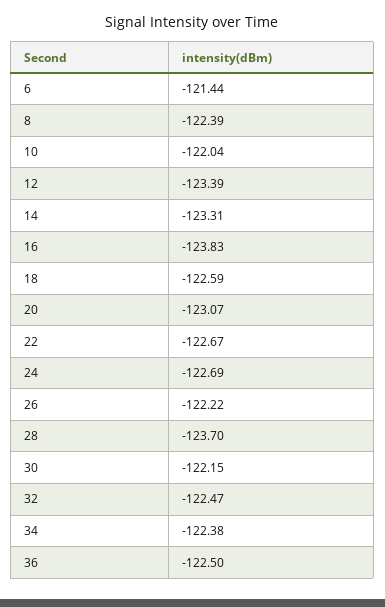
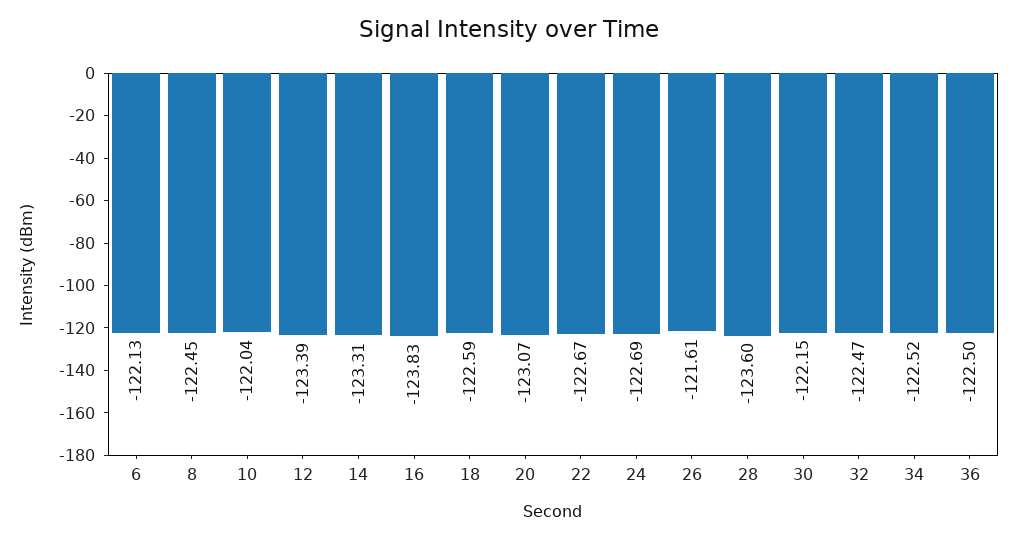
6: -121.44 -> -122.13
8: -122.39 -> -122.45
26: -122.22 -> -121.61
28: -123.7 -> -123.6
34: -122.38 -> -122.52

